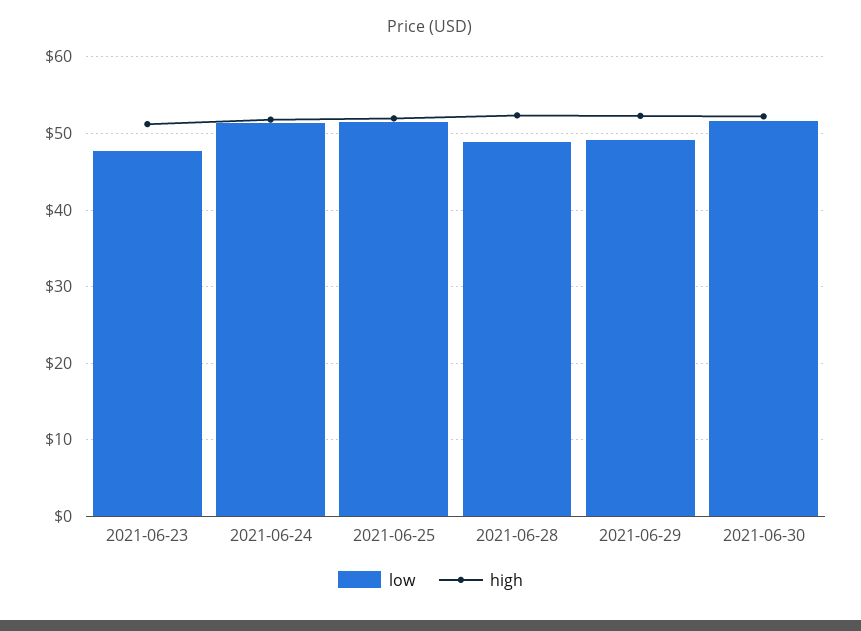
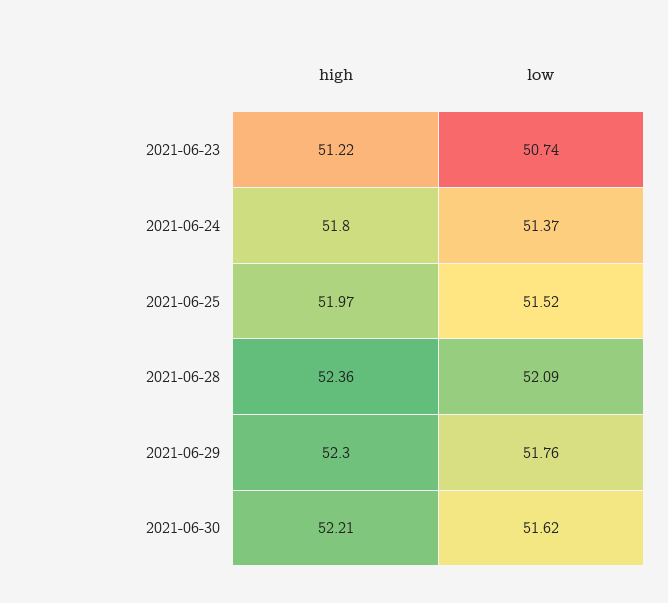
low, 2021-06-23: 48 -> 50.74
low, 2021-06-28: 49 -> 52.09
low, 2021-06-29: 49 -> 51.76

